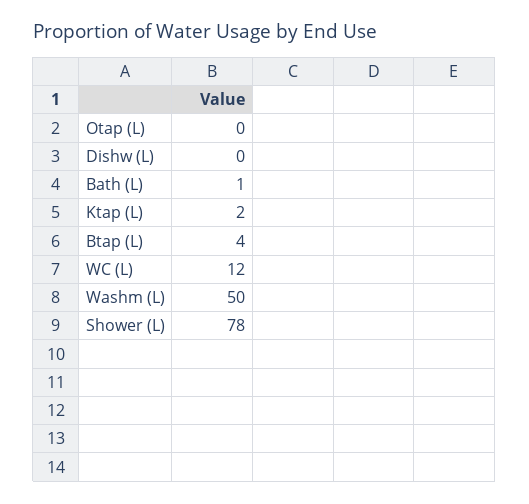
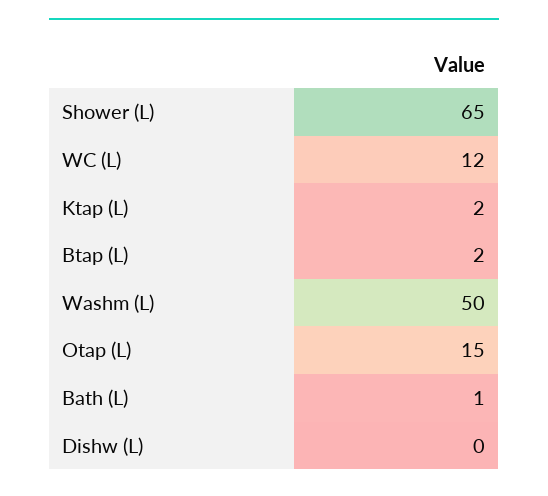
Otap (L): 0 -> 15
Btap (L): 4 -> 2
Shower (L): 78 -> 65

